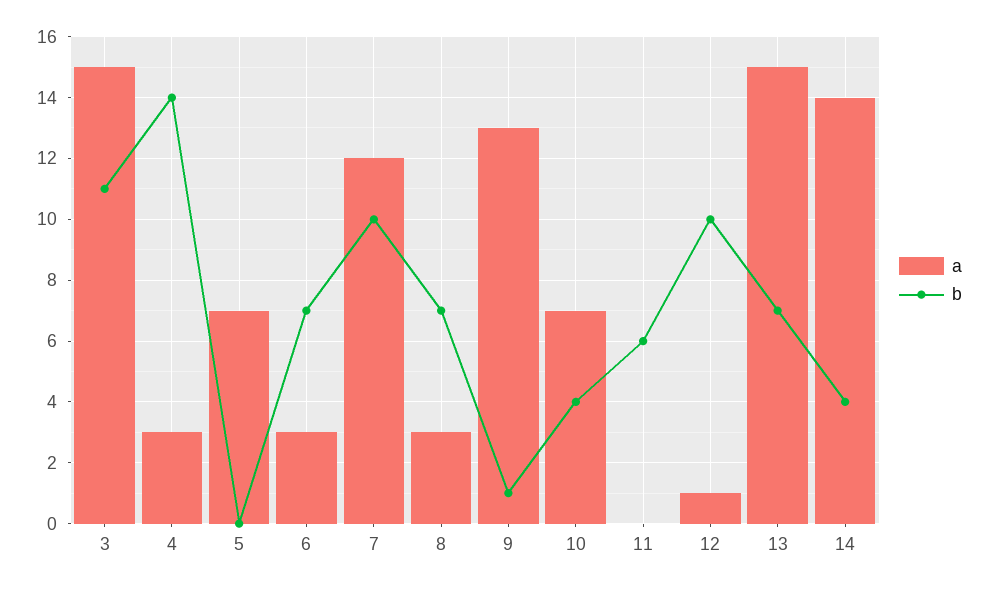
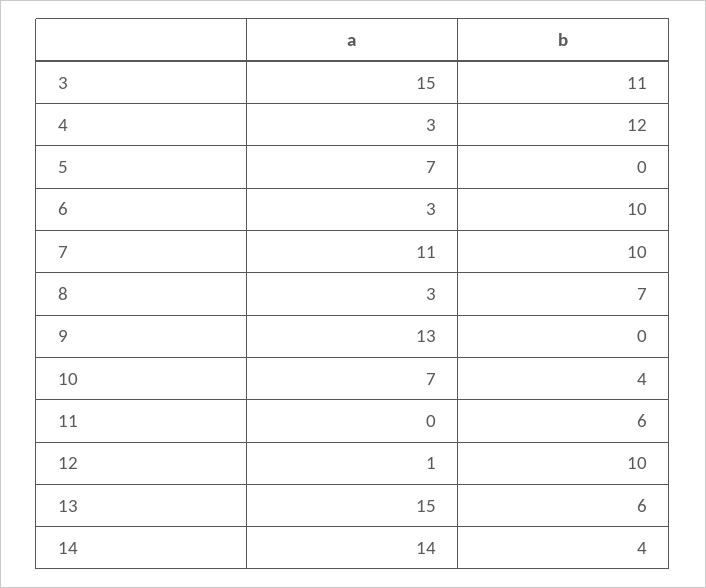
b, 4: 14 -> 12
b, 6: 7 -> 10
a, 7: 12 -> 11
b, 9: 1 -> 0
b, 13: 7 -> 6

